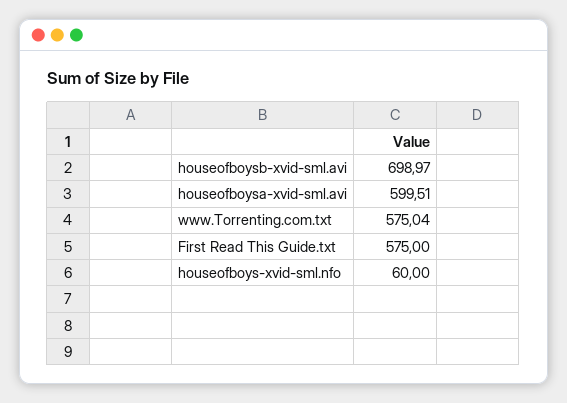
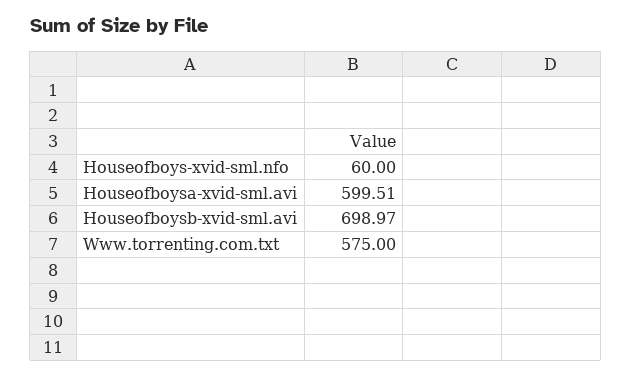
www.Torrenting.com.txt: 575.04 -> 575
First Read This Guide.txt: 575 -> none

